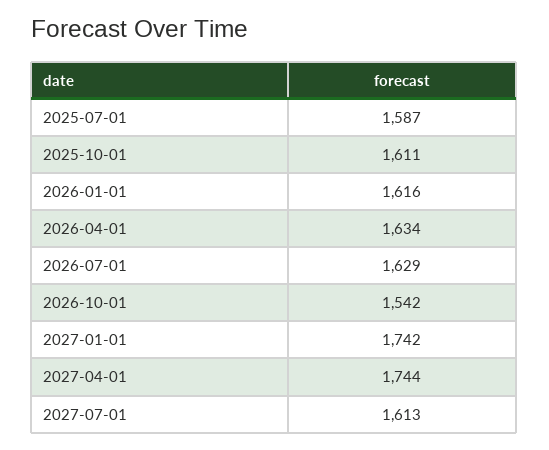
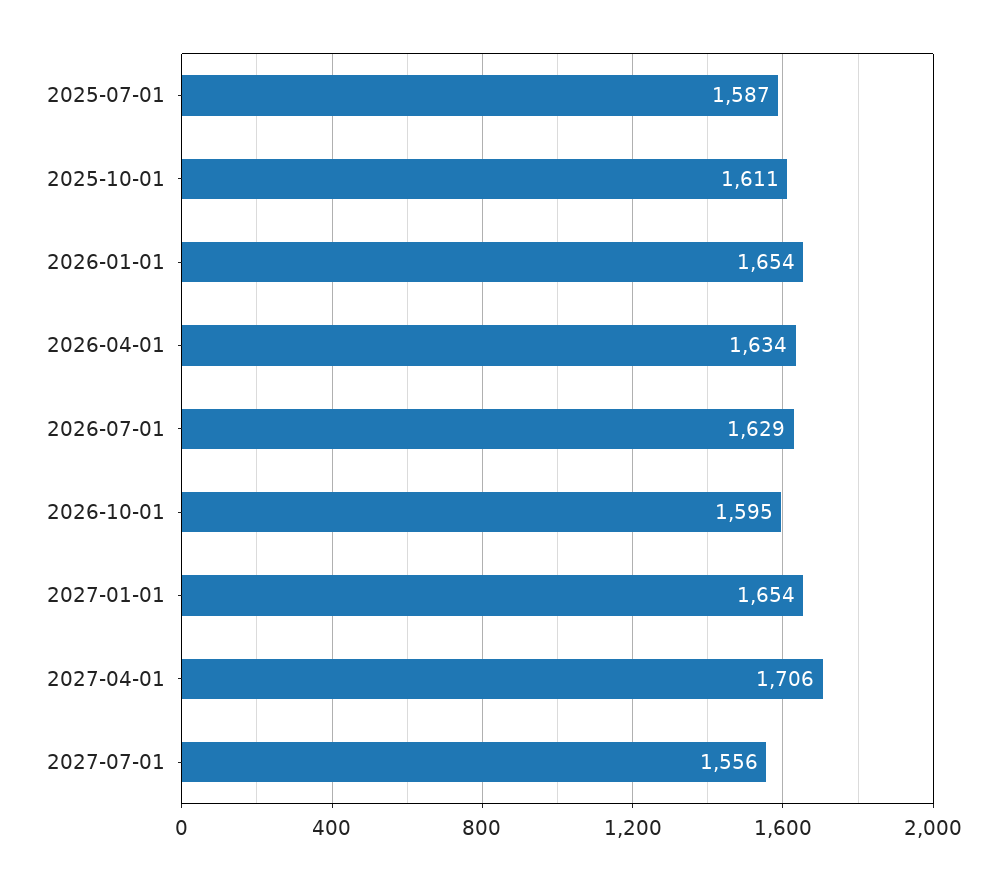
2026-01-01: 1616 -> 1654
2026-10-01: 1542 -> 1595
2027-01-01: 1742 -> 1654
2027-04-01: 1744 -> 1706
2027-07-01: 1613 -> 1556

